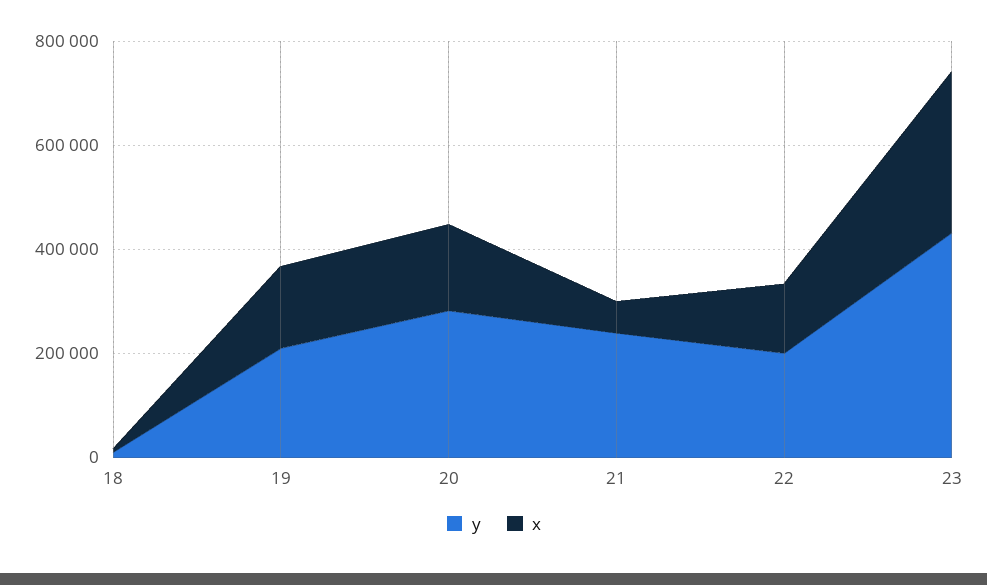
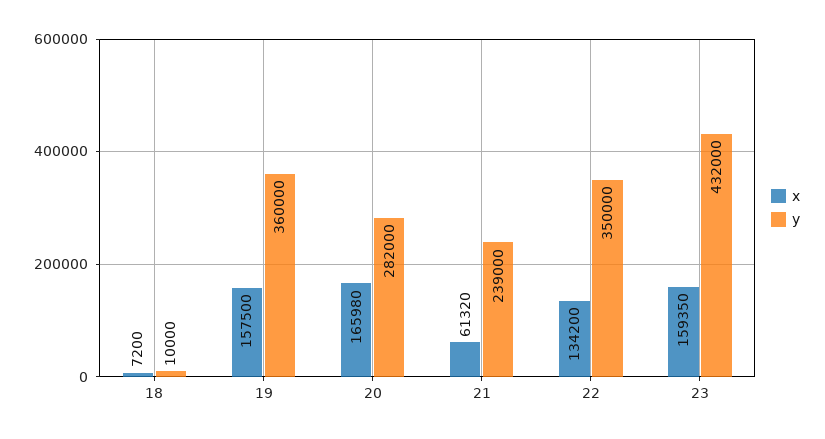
y, 19: 200000 -> 360000
y, 22: 200000 -> 350000
x, 23: 300000 -> 159350

